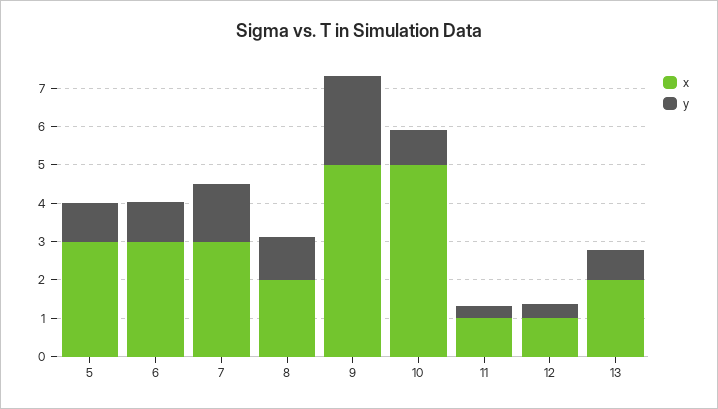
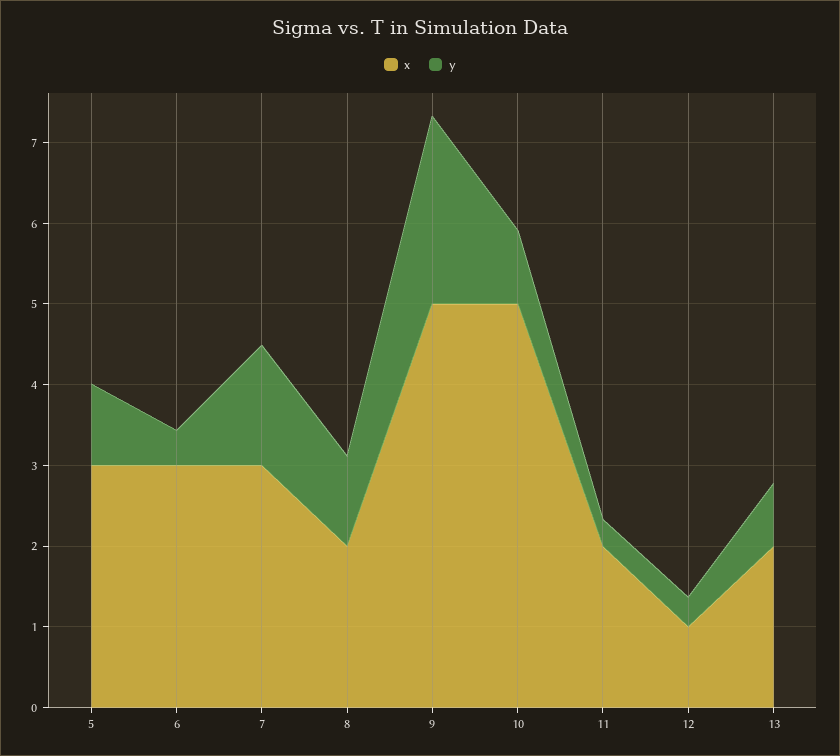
y, 6: 1 -> 0.4
x, 11: 1 -> 2

